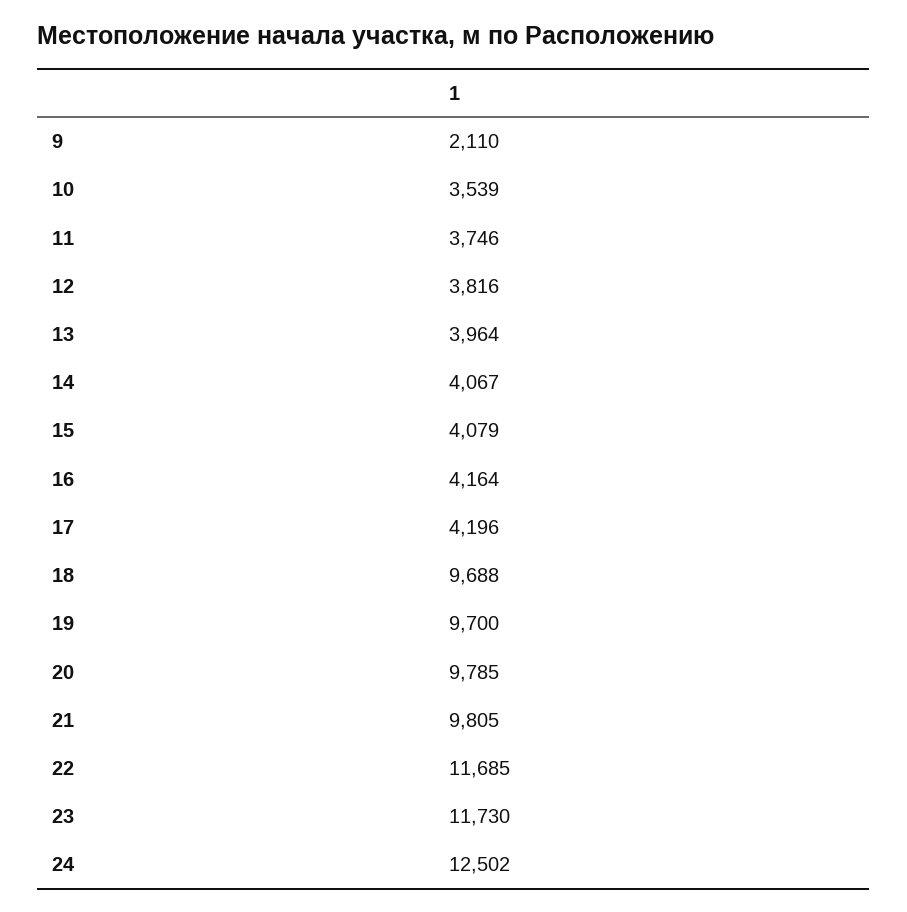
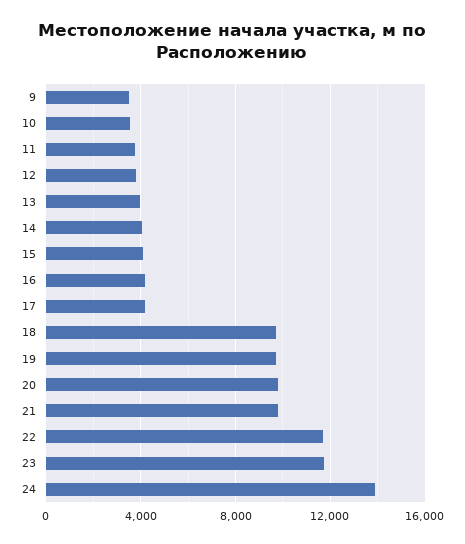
9: 2110 -> 3500
24: 12502 -> 14000

